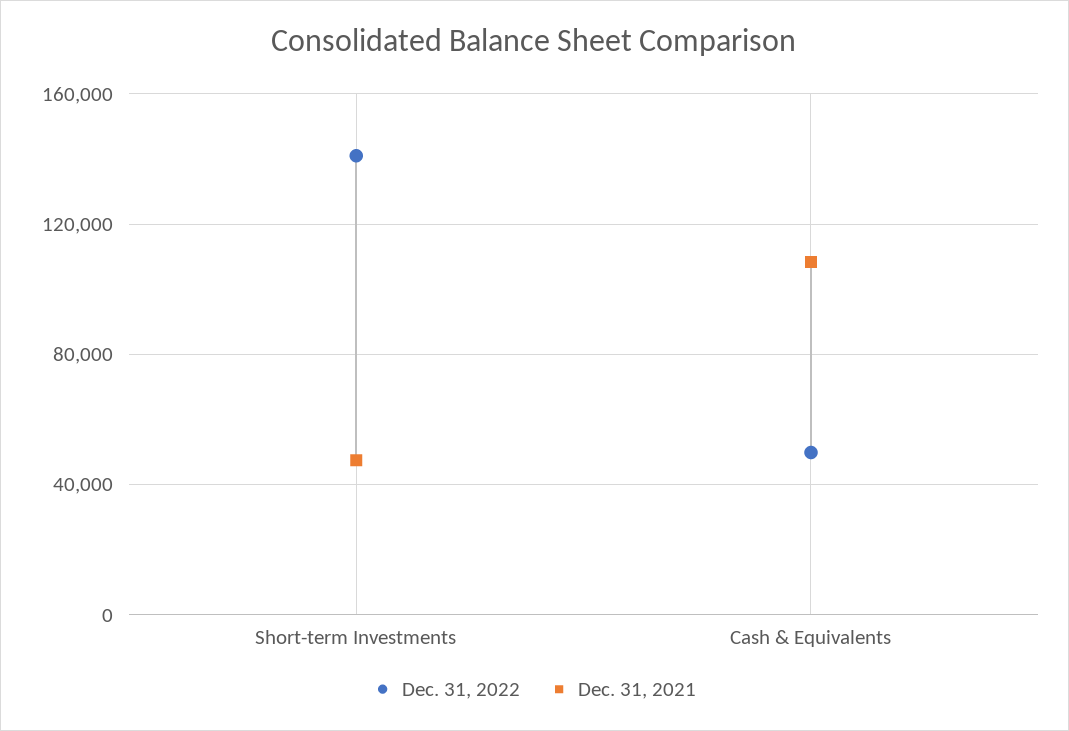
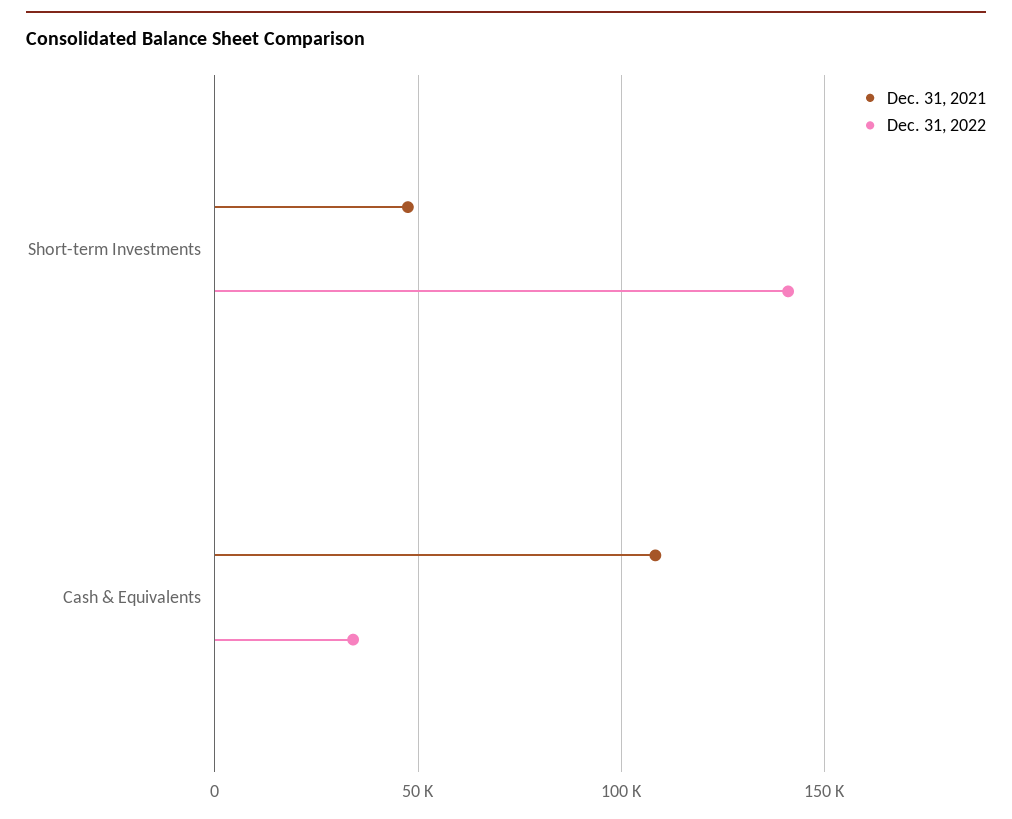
Dec. 31, 2022, Cash & Equivalents: 50000 -> 35000

